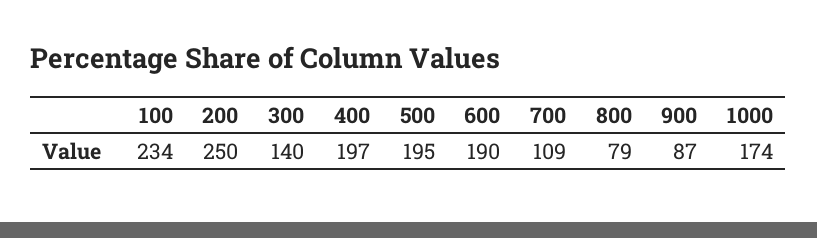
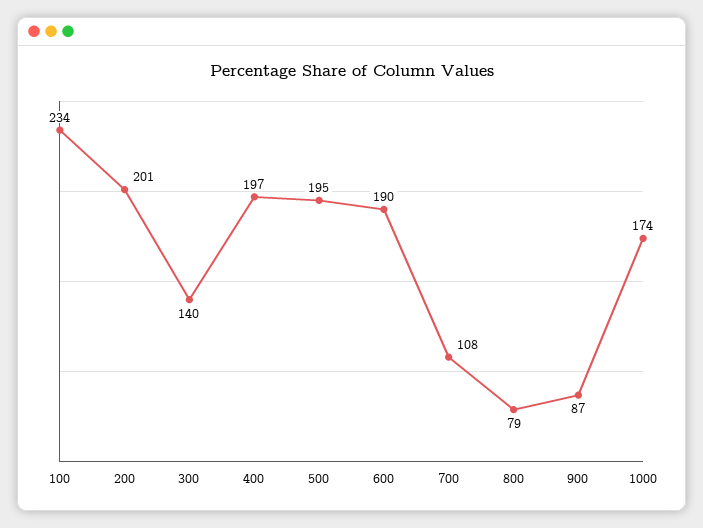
200: 250 -> 201
700: 109 -> 108

